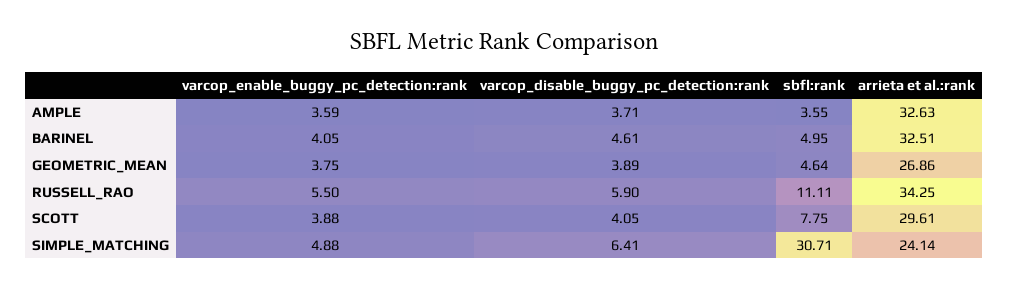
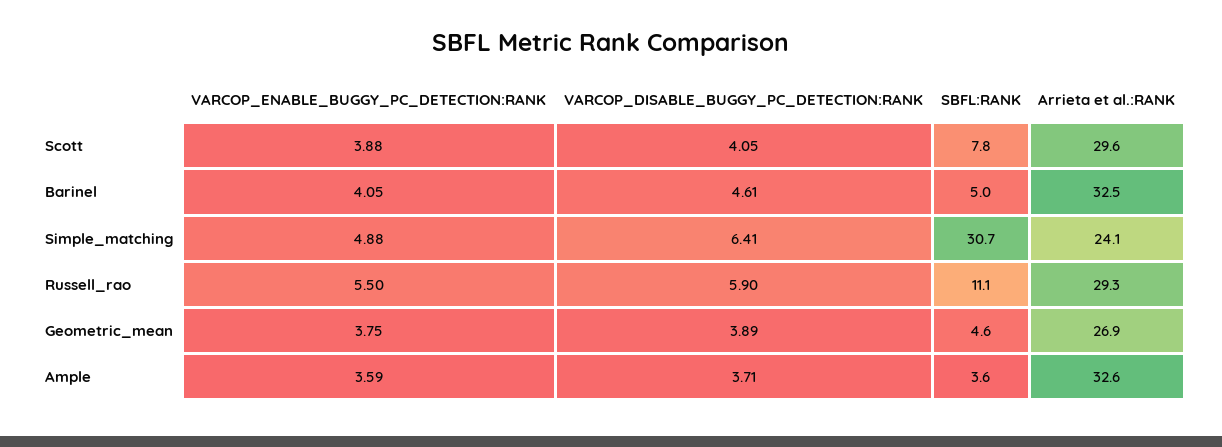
arrieta et al.:rank, RUSSELL_RAO: 34.25 -> 29.3

